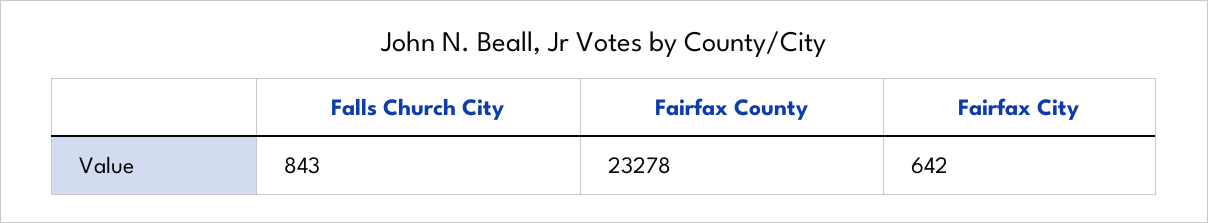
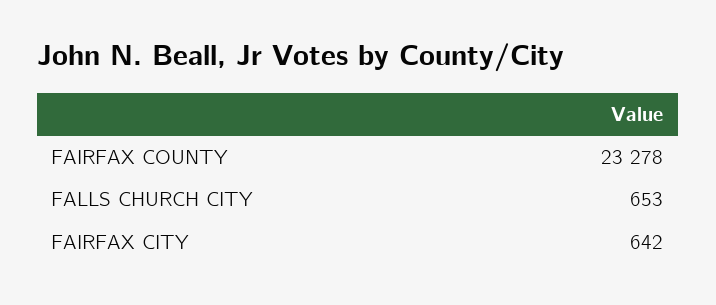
Falls Church City: 843 -> 653

